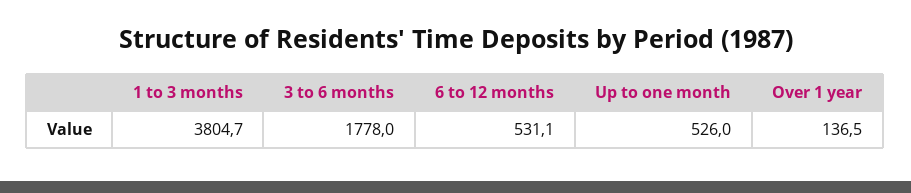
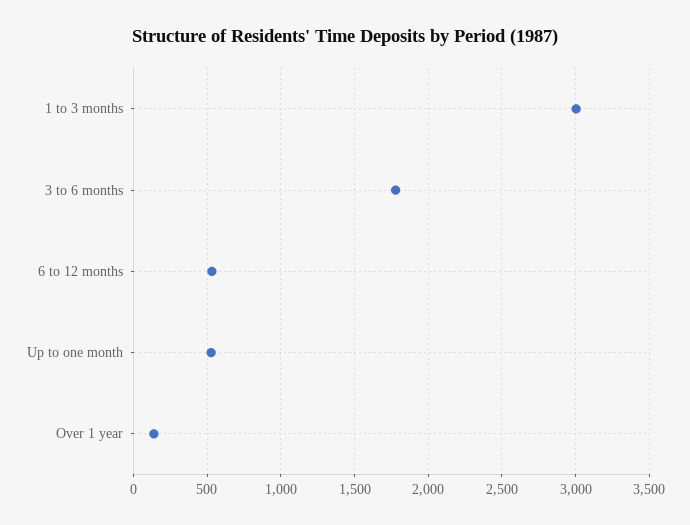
1 to 3 months: 3804.7 -> 3000

